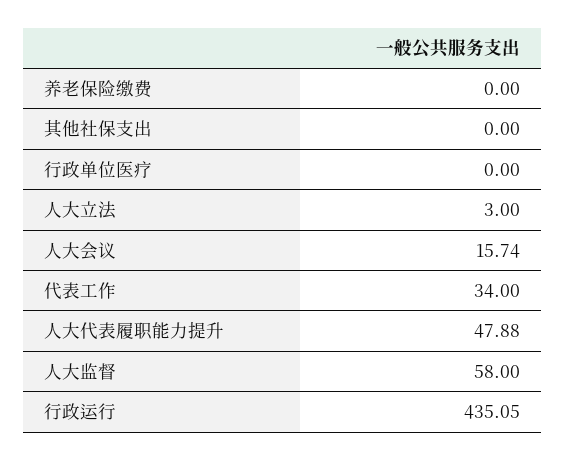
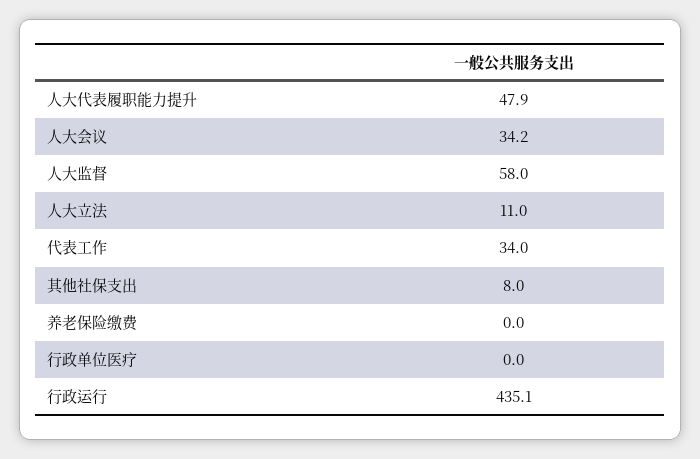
其他社保支出: 0 -> 8
人大立法: 3 -> 11
人大会议: 15.74 -> 34.2

